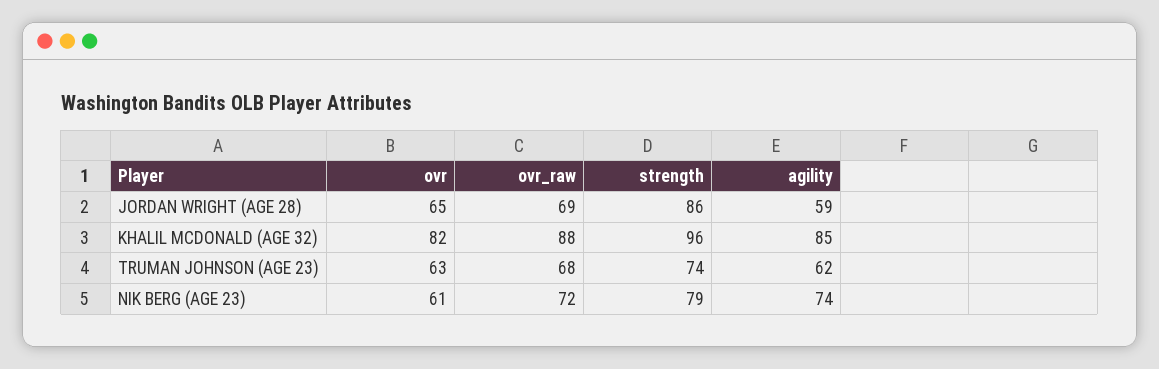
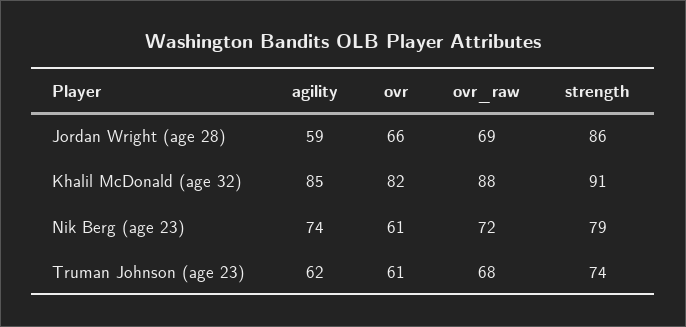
ovr, JORDAN WRIGHT (AGE 28): 65 -> 66
strength, KHALIL MCDONALD (AGE 32): 96 -> 91
ovr, TRUMAN JOHNSON (AGE 23): 63 -> 61

